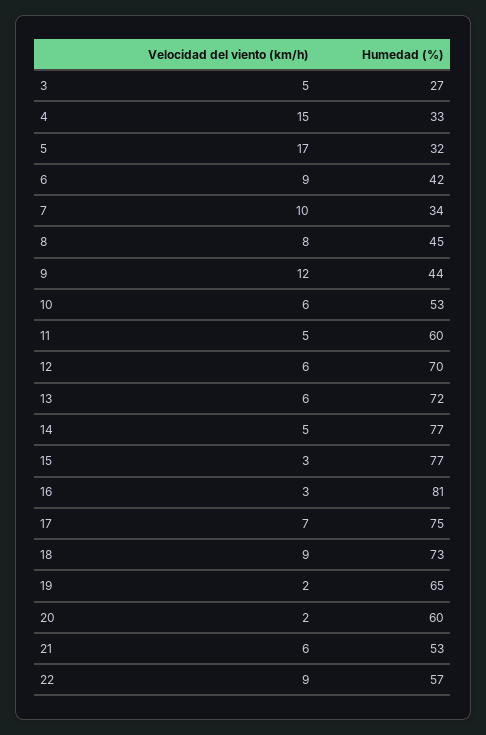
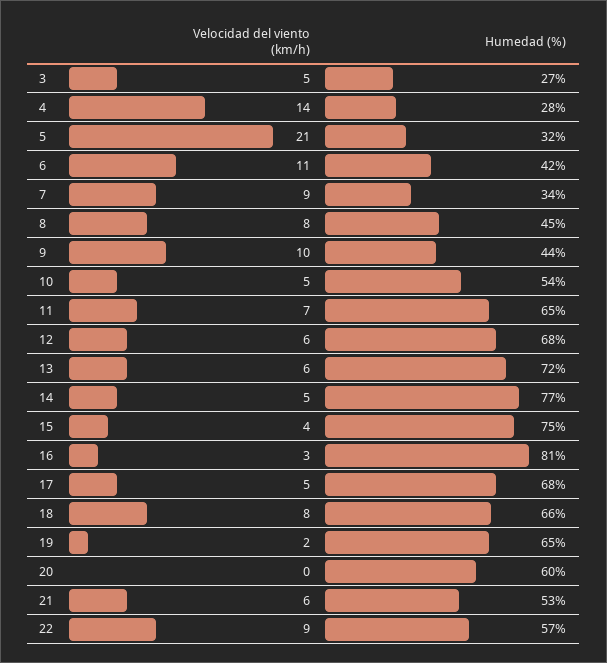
Velocidad del viento (km/h), 4: 15 -> 14
Humedad (%), 4: 33 -> 28
Velocidad del viento (km/h), 5: 17 -> 21
Velocidad del viento (km/h), 6: 9 -> 11
Velocidad del viento (km/h), 7: 10 -> 9
Velocidad del viento (km/h), 9: 12 -> 10
Velocidad del viento (km/h), 10: 6 -> 5
Humedad (%), 10: 53 -> 54
Velocidad del viento (km/h), 11: 5 -> 7
Humedad (%), 11: 60 -> 65
Humedad (%), 12: 70 -> 68
Velocidad del viento (km/h), 15: 3 -> 4
Humedad (%), 15: 77 -> 75
Velocidad del viento (km/h), 17: 7 -> 5
Humedad (%), 17: 75 -> 68
Velocidad del viento (km/h), 18: 9 -> 8
Humedad (%), 18: 73 -> 66
Velocidad del viento (km/h), 20: 2 -> 0

